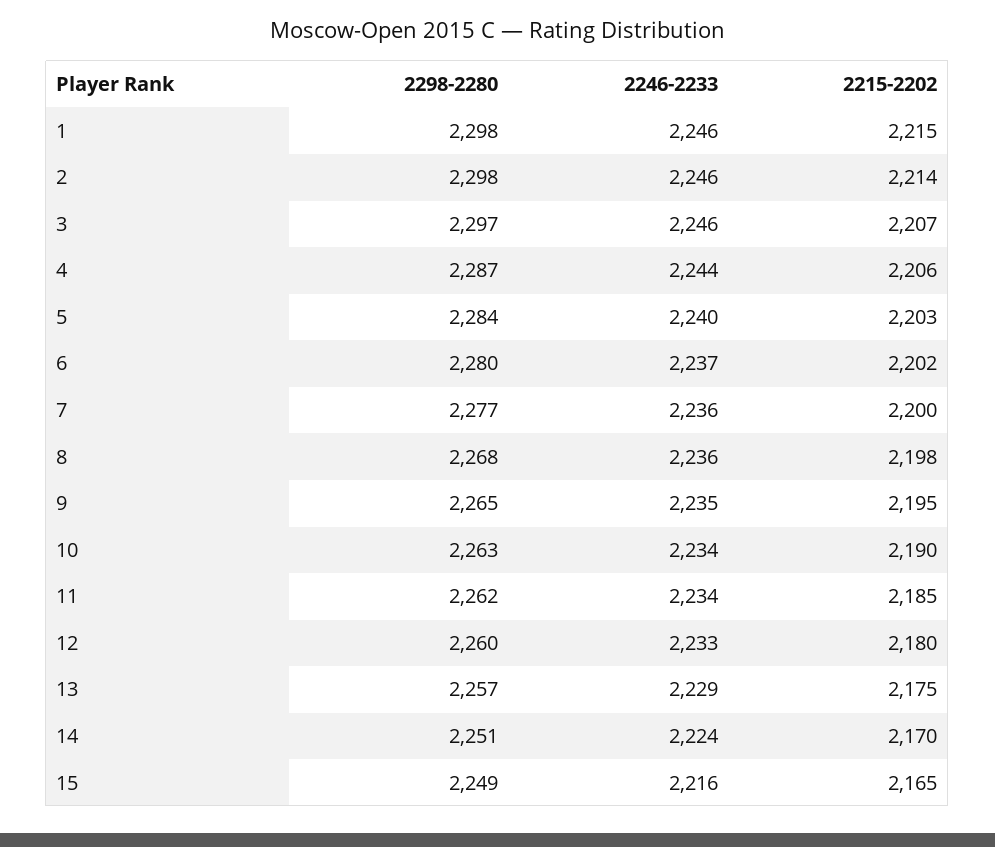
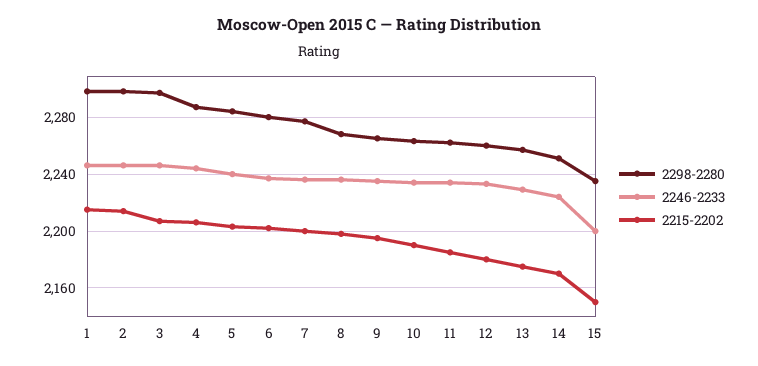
2298-2280, 15: 2249 -> 2235
2246-2233, 15: 2216 -> 2200
2215-2202, 15: 2165 -> 2150

